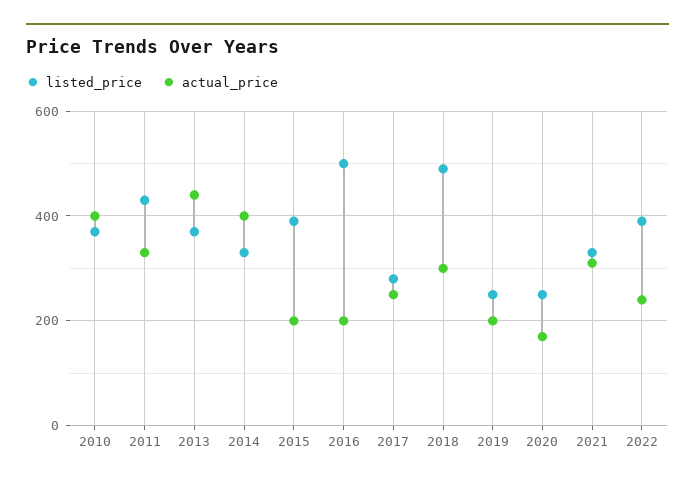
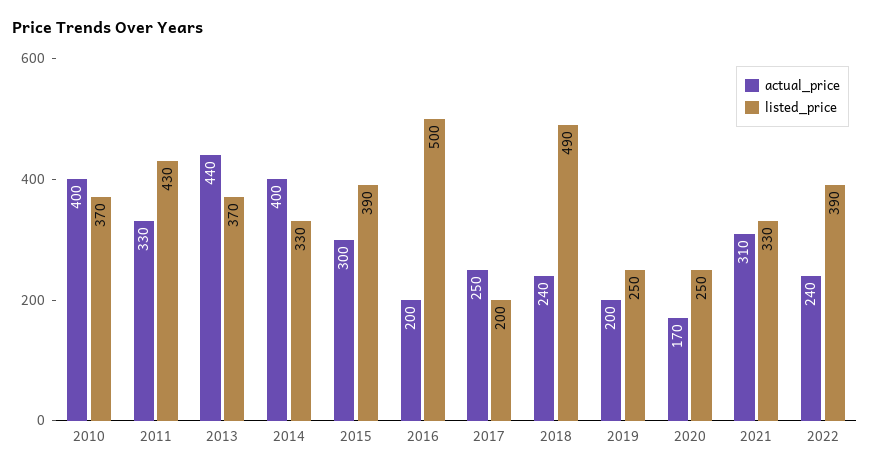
actual_price, 2015: 200 -> 300
listed_price, 2017: 280 -> 200
actual_price, 2018: 300 -> 240

